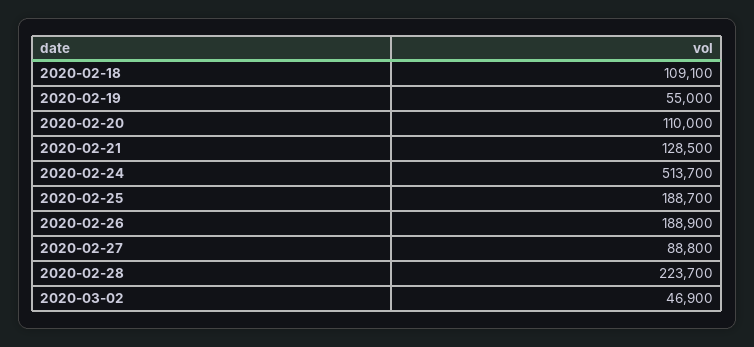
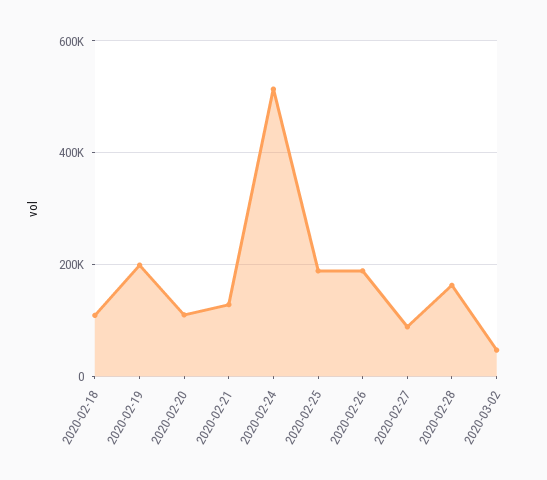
2020-02-19: 55000 -> 200000
2020-02-28: 223700 -> 160000

